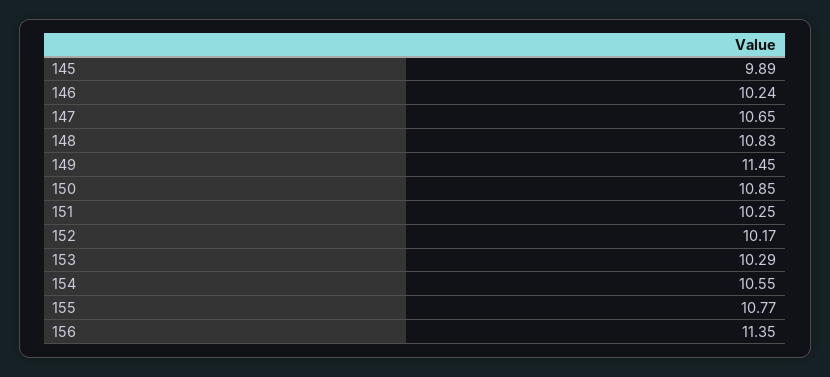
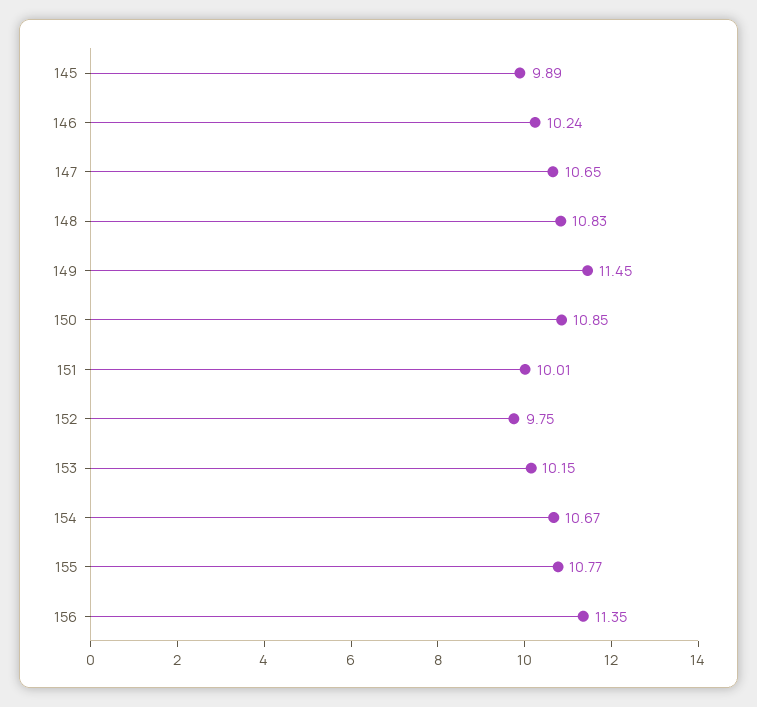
151: 10.25 -> 10.01
152: 10.17 -> 9.75
153: 10.29 -> 10.15
154: 10.55 -> 10.67

